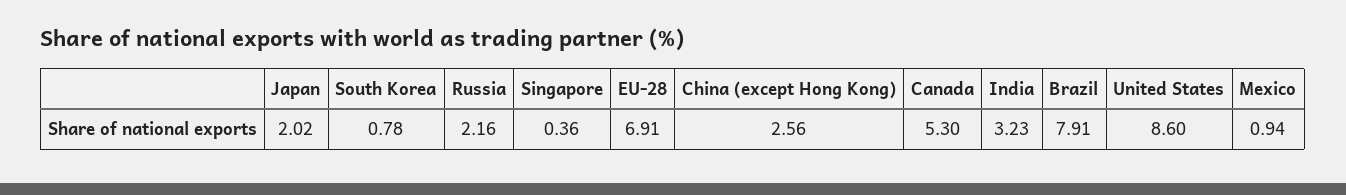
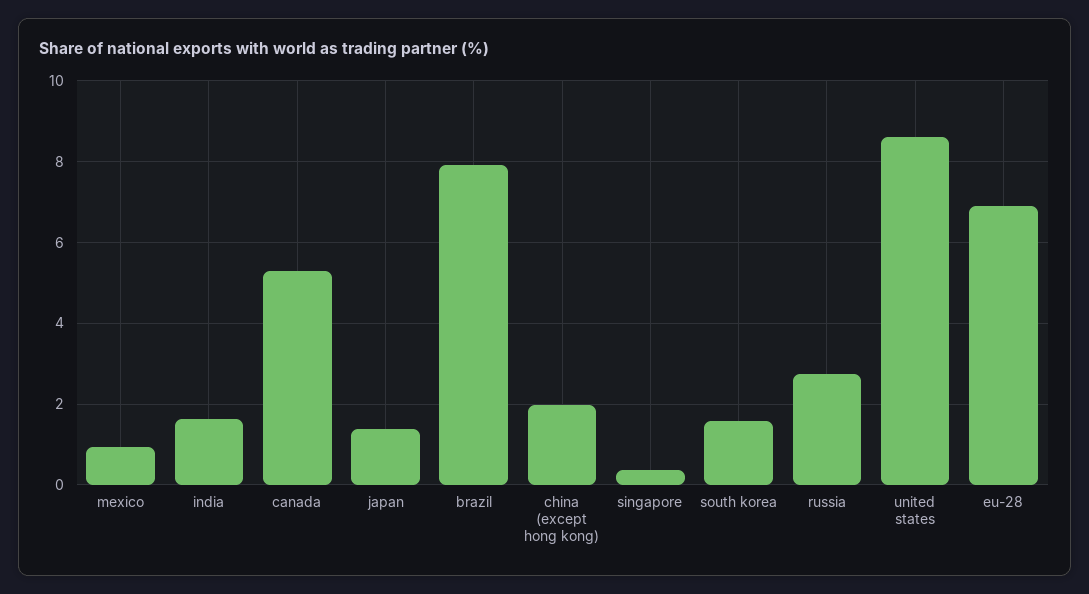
Japan: 2.02 -> 1.4
South Korea: 0.78 -> 1.6
Russia: 2.16 -> 2.8
China (except Hong Kong): 2.56 -> 2
India: 3.23 -> 1.6

